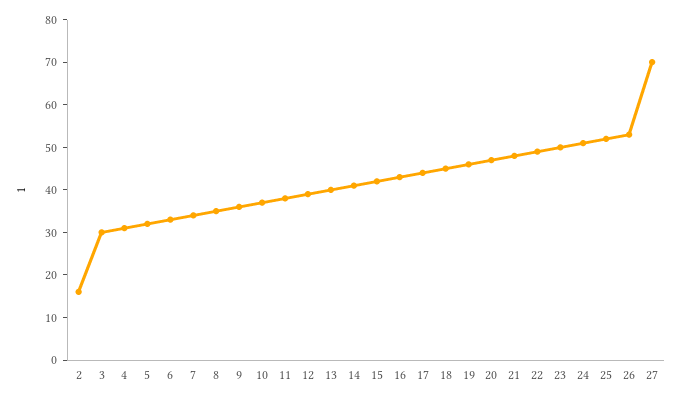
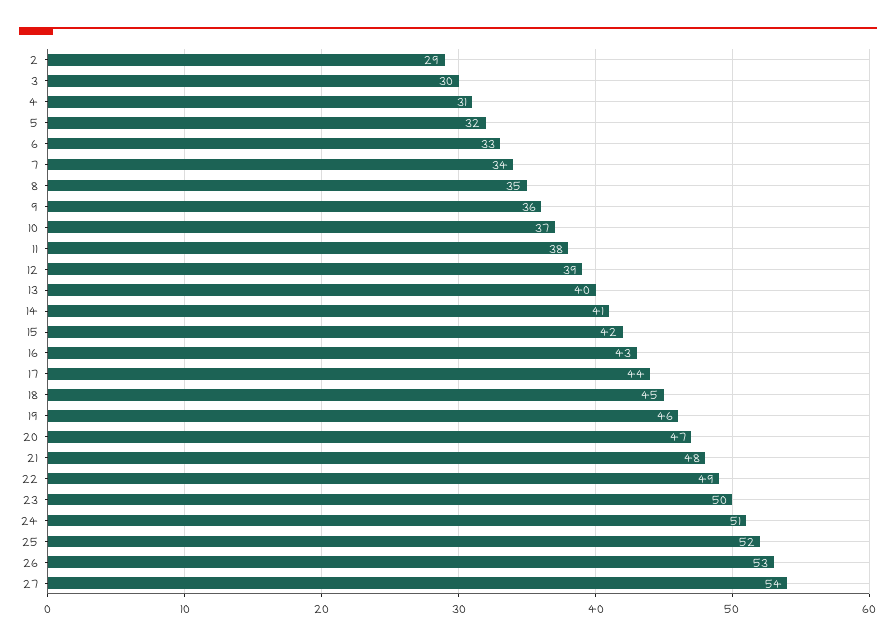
2: 15 -> 29
27: 70 -> 54

